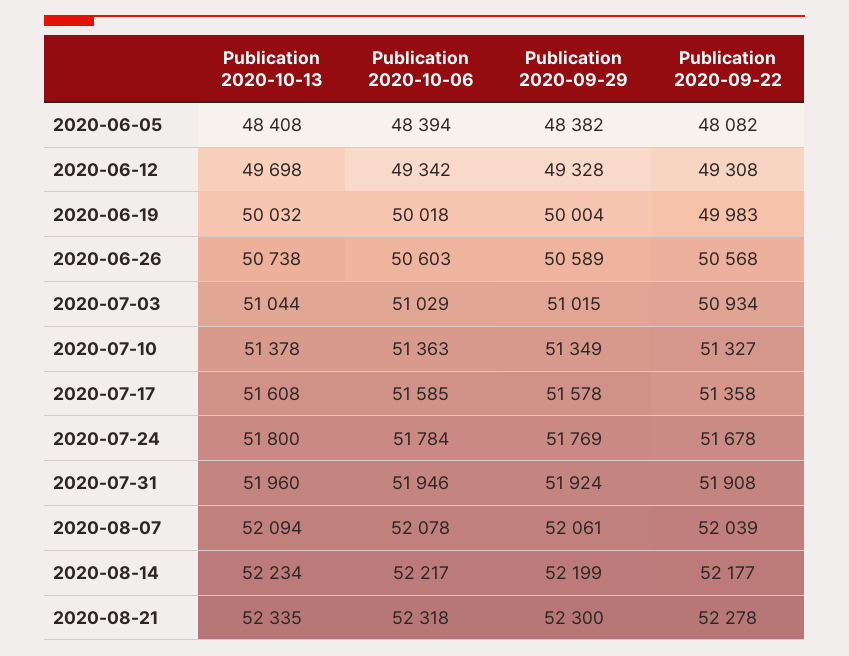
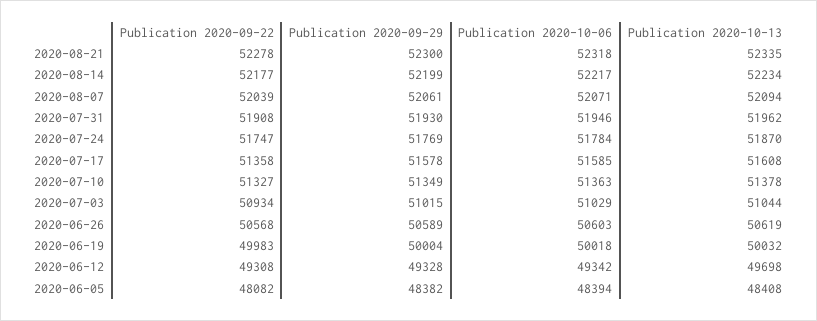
Publication 2020-10-13, 2020-06-26: 50738 -> 50619
Publication 2020-10-13, 2020-07-24: 51800 -> 51870
Publication 2020-09-22, 2020-07-24: 51678 -> 51747
Publication 2020-10-13, 2020-07-31: 51960 -> 51962
Publication 2020-09-29, 2020-07-31: 51924 -> 51930
Publication 2020-10-06, 2020-08-07: 52078 -> 52071

